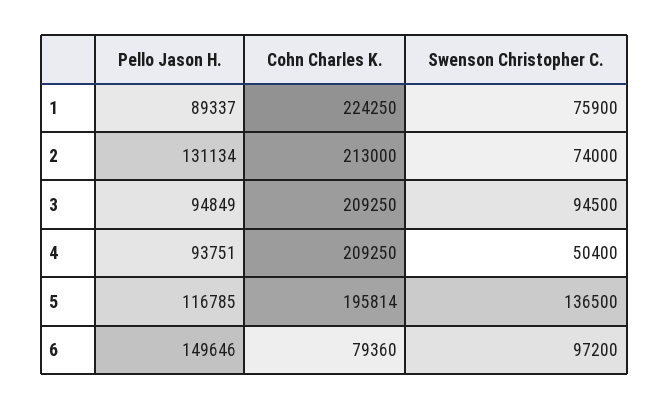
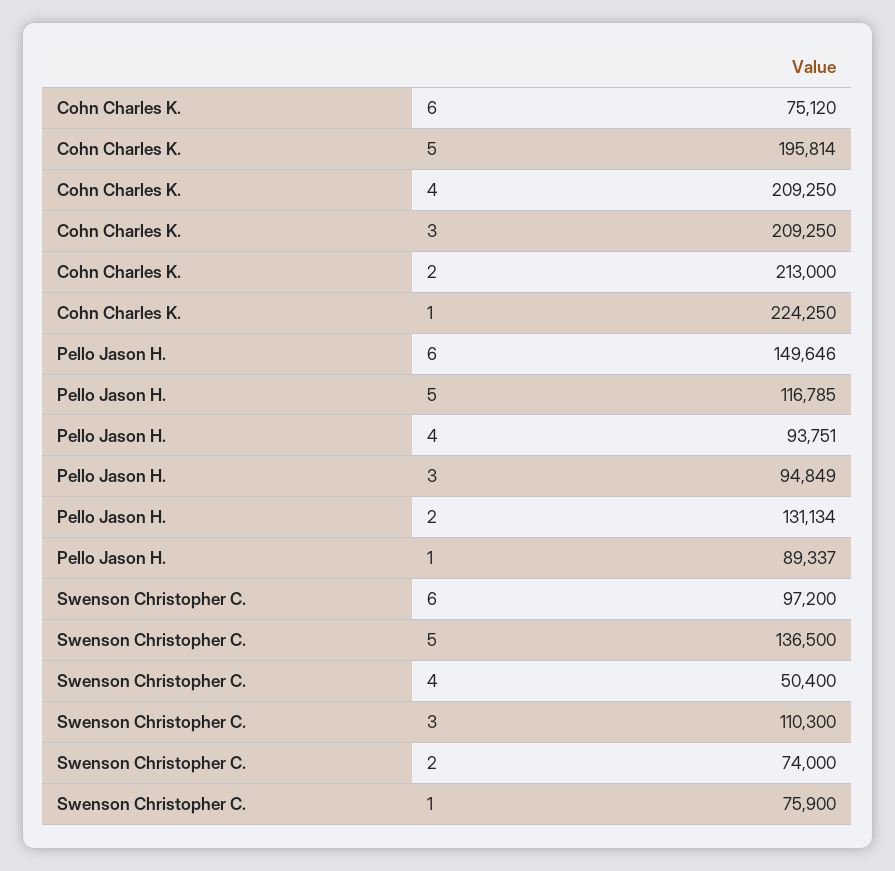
Swenson Christopher C., 3: 94500 -> 110300
Cohn Charles K., 6: 79360 -> 75120

